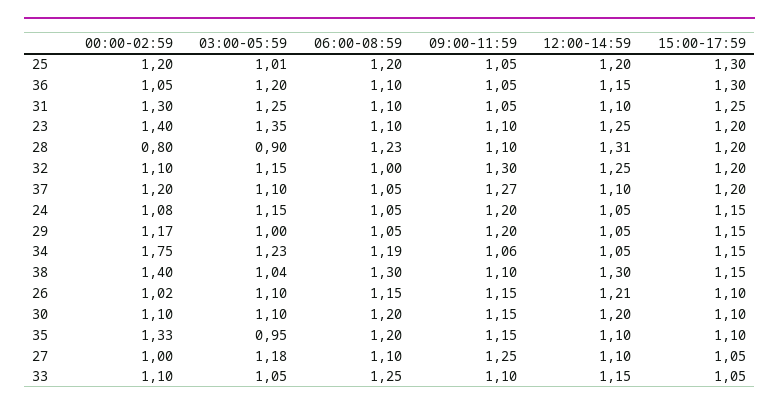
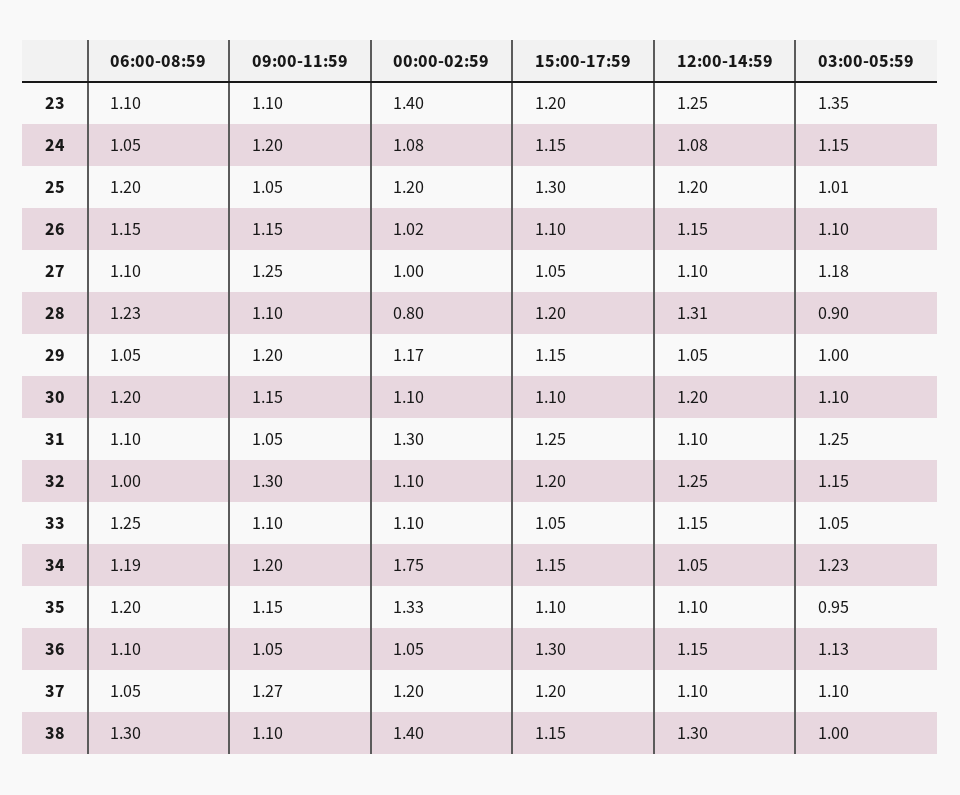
03:00-05:59, 36: 1.2 -> 1.13
12:00-14:59, 24: 1.05 -> 1.08
09:00-11:59, 34: 1.06 -> 1.2
03:00-05:59, 38: 1.04 -> 1
12:00-14:59, 26: 1.21 -> 1.15

